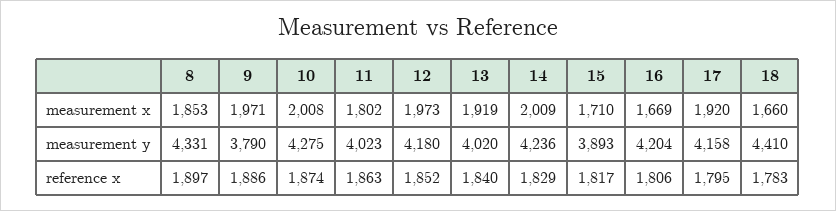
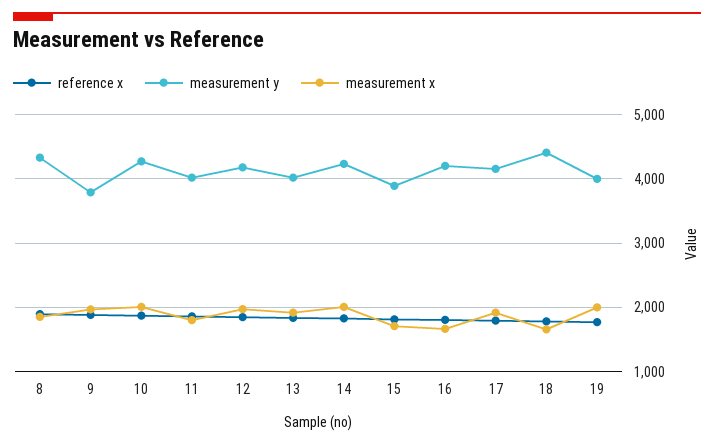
reference x, 19: none -> 1800
measurement y, 19: none -> 4000
measurement x, 19: none -> 2000

